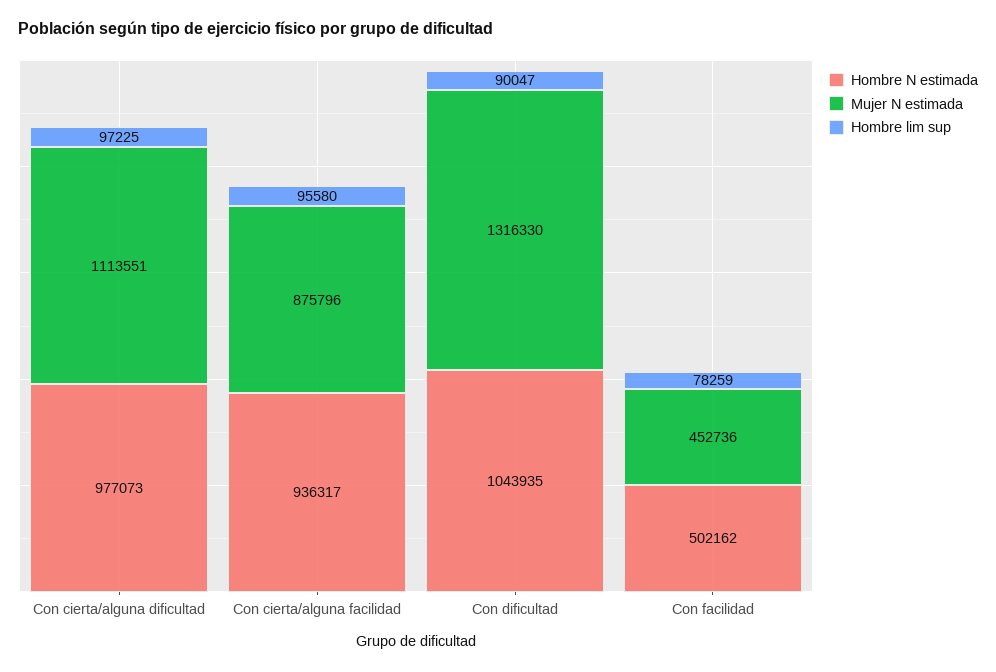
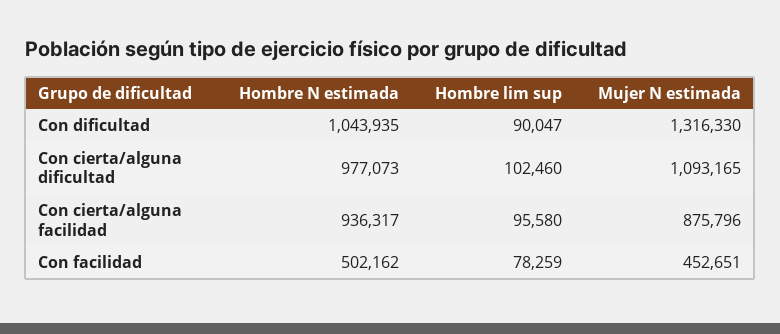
Mujer N estimada, Con cierta/alguna dificultad: 1113551 -> 1093165
Hombre lim sup, Con cierta/alguna dificultad: 97225 -> 102460
Mujer N estimada, Con facilidad: 452736 -> 452651

